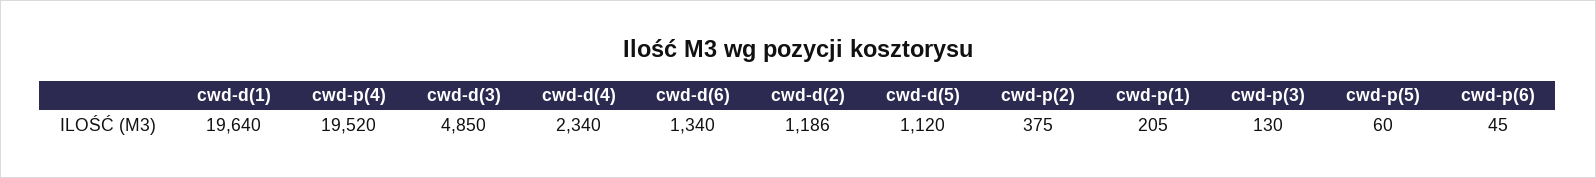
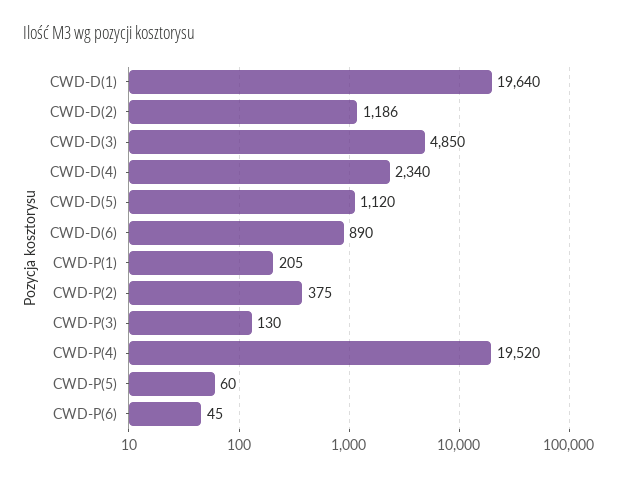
cwd-d(6): 1340 -> 890

